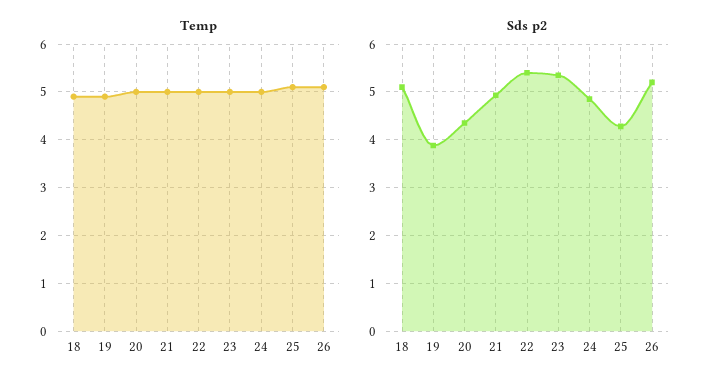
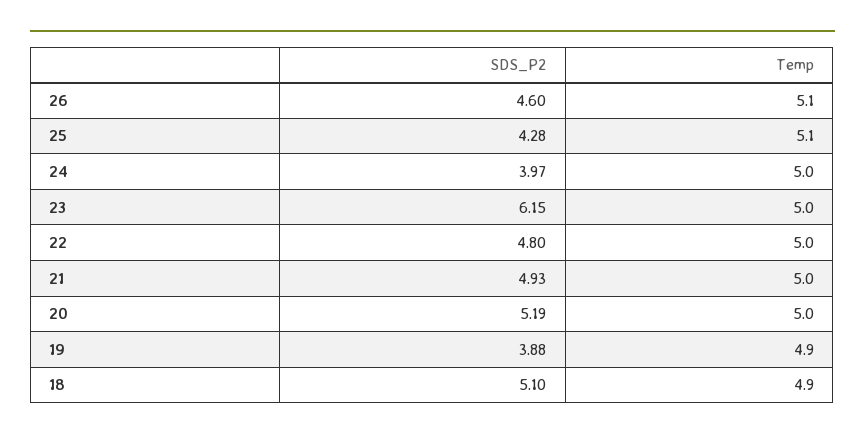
Sds p2, 20: 4.4 -> 5.19
Sds p2, 22: 5.4 -> 4.8
Sds p2, 23: 5.4 -> 6.15
Sds p2, 24: 4.8 -> 3.97
Sds p2, 26: 5.2 -> 4.6

